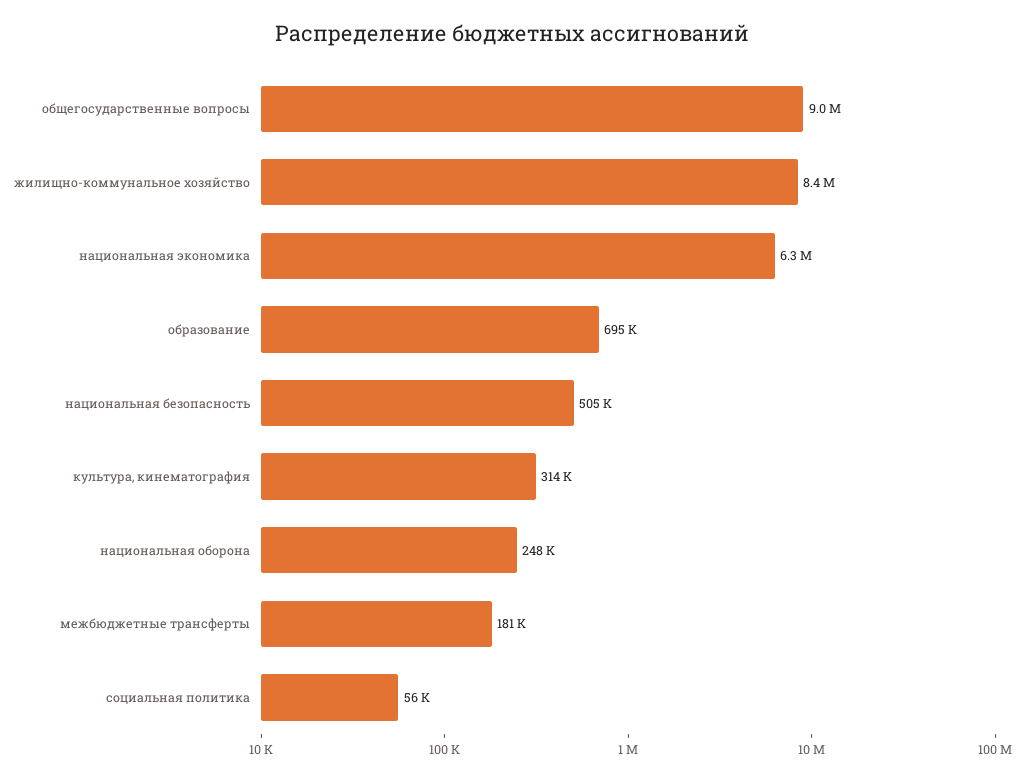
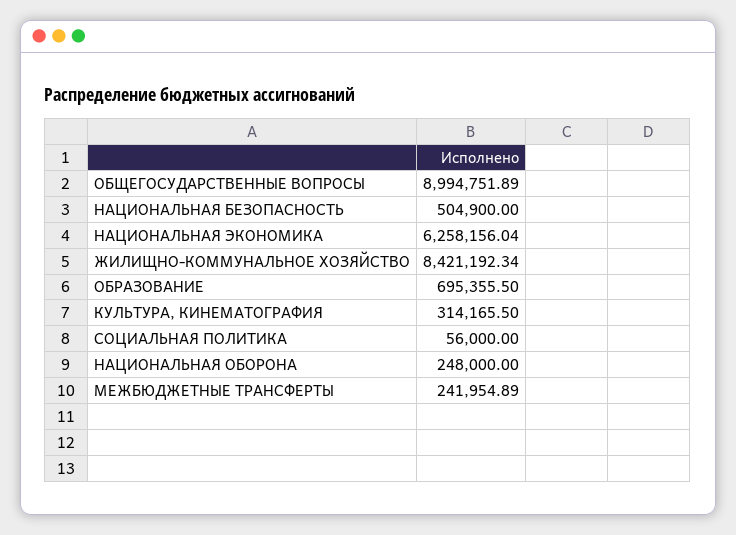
межбюджетные трансферты: 181000 -> 241954.89

